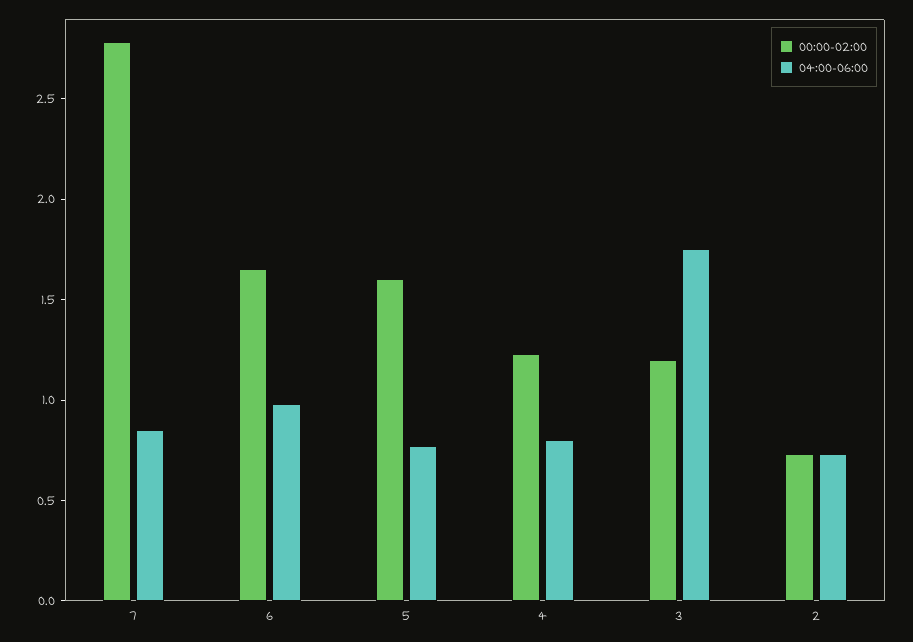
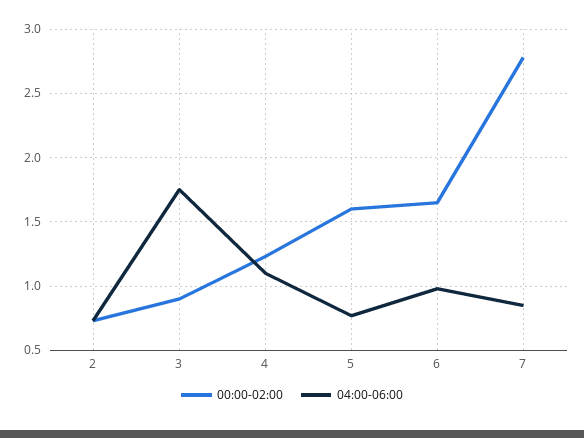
04:00-06:00, 4: 0.8 -> 1.1
00:00-02:00, 3: 1.2 -> 0.9

